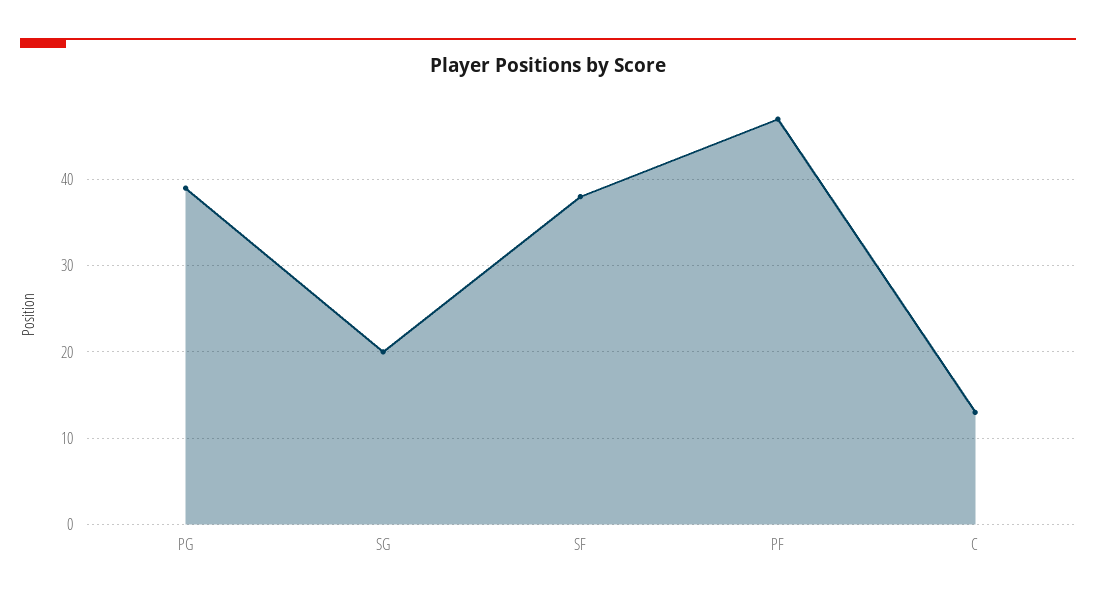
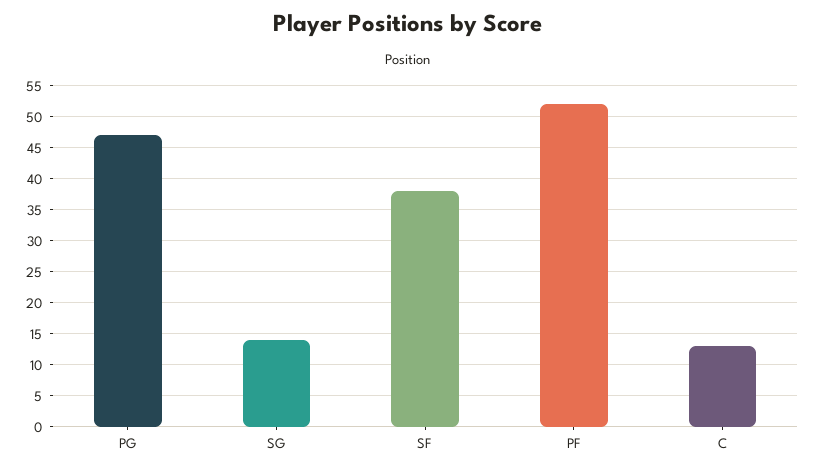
PG: 39 -> 47
SG: 20 -> 14
PF: 47 -> 52

